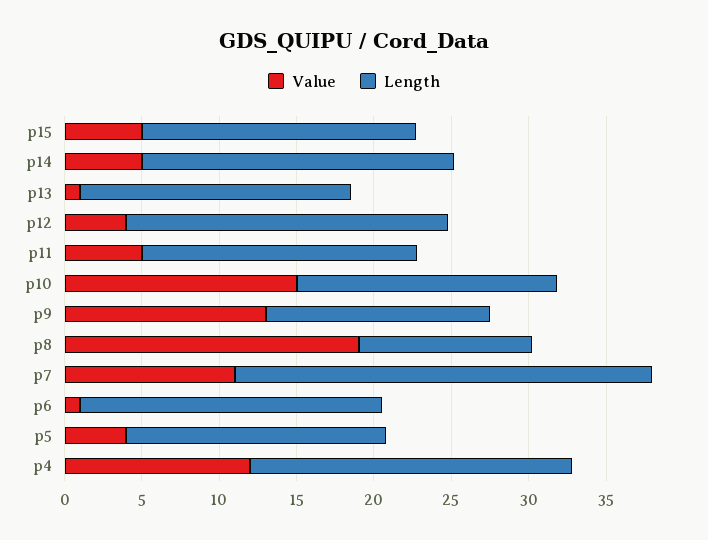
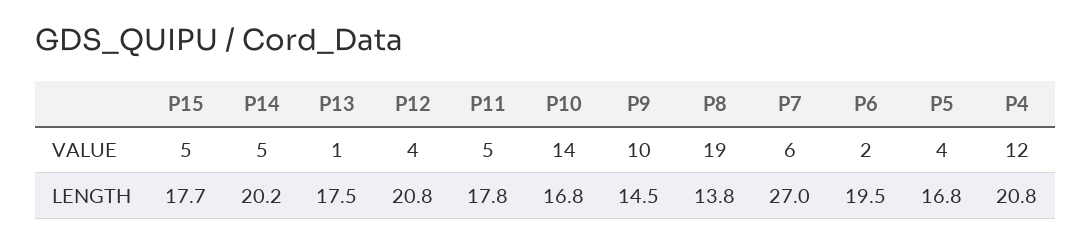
Value, p10: 15 -> 14
Value, p9: 13 -> 10
Length, p8: 11 -> 13.8
Value, p7: 11 -> 6
Value, p6: 1 -> 2

